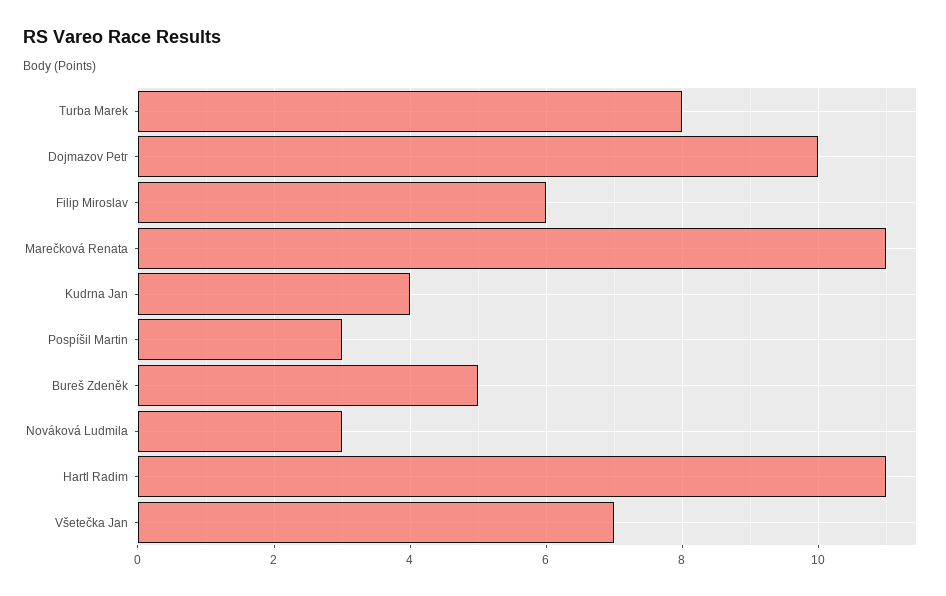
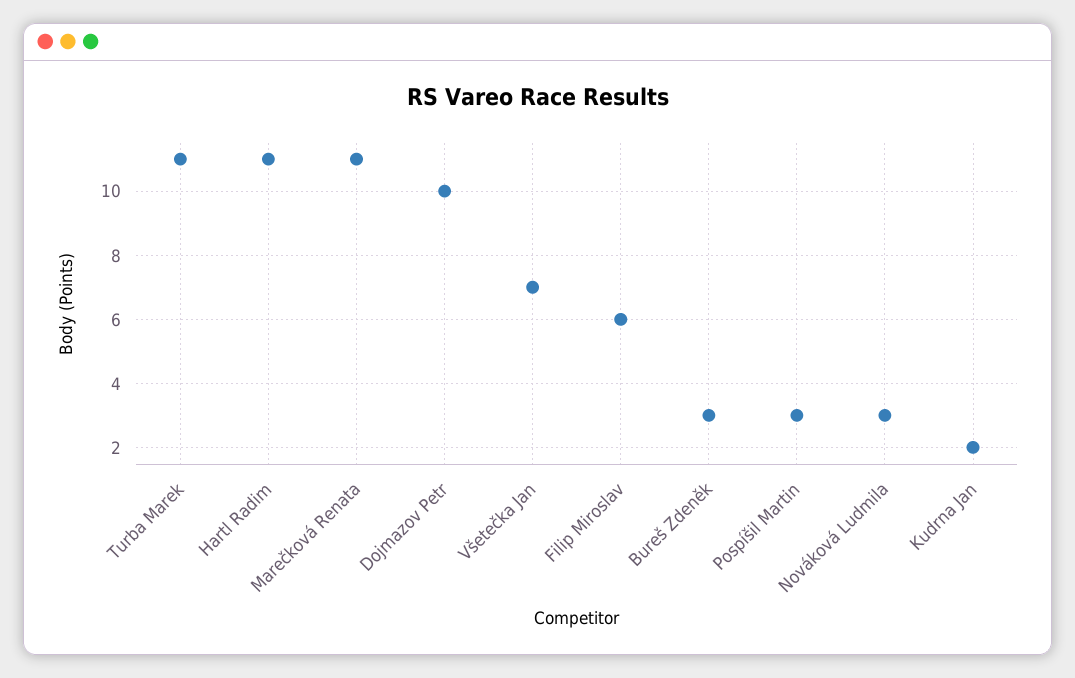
Turba Marek: 8 -> 11
Kudrna Jan: 4 -> 2
Bureš Zdeněk: 5 -> 3

